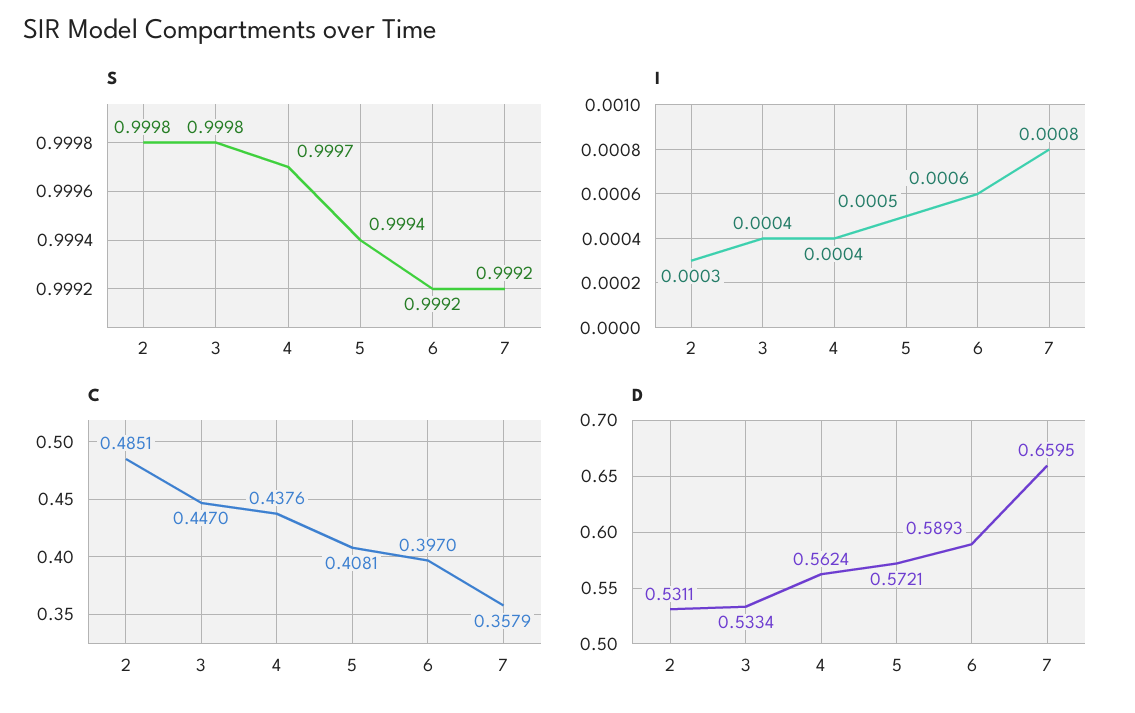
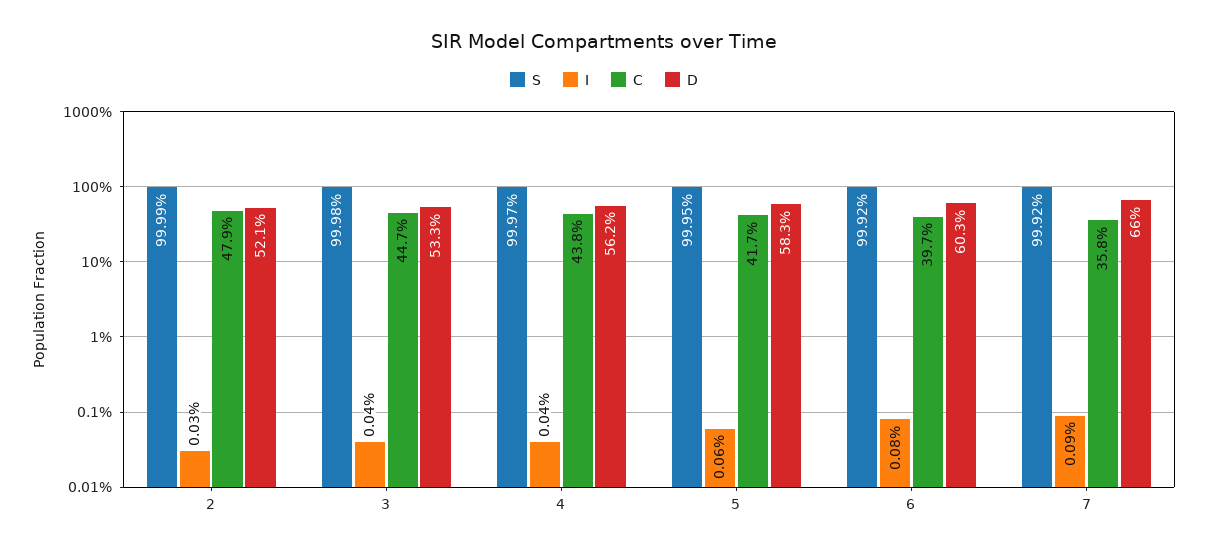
S, 2: 0.9998 -> 0.9999
S, 5: 0.9994 -> 0.9995
I, 5: 0.0005 -> 0.0006
I, 6: 0.0006 -> 0.0008
I, 7: 0.0008 -> 0.0009
C, 2: 0.4851 -> 0.479
C, 5: 0.4081 -> 0.417
D, 2: 0.5311 -> 0.521
D, 5: 0.5721 -> 0.583
D, 6: 0.5893 -> 0.603

